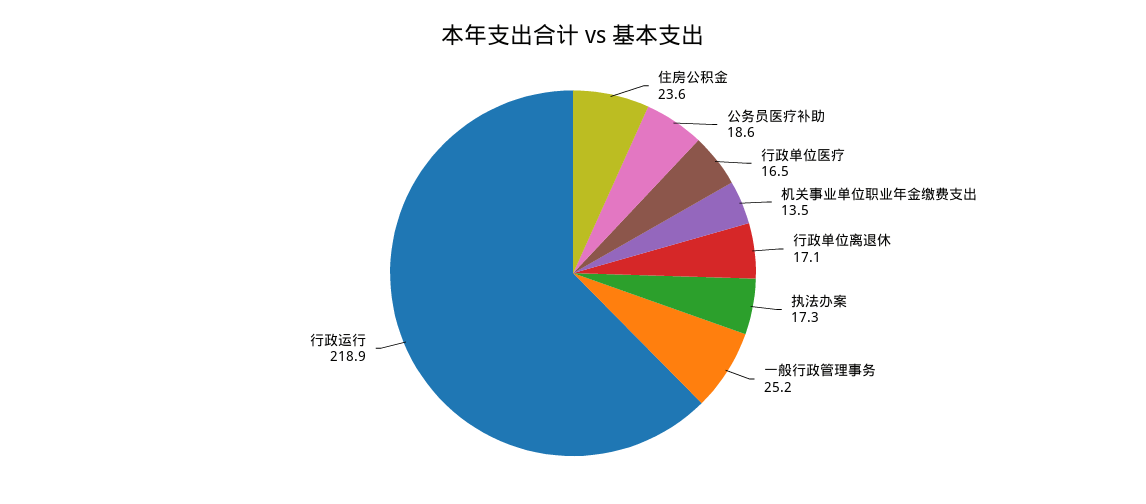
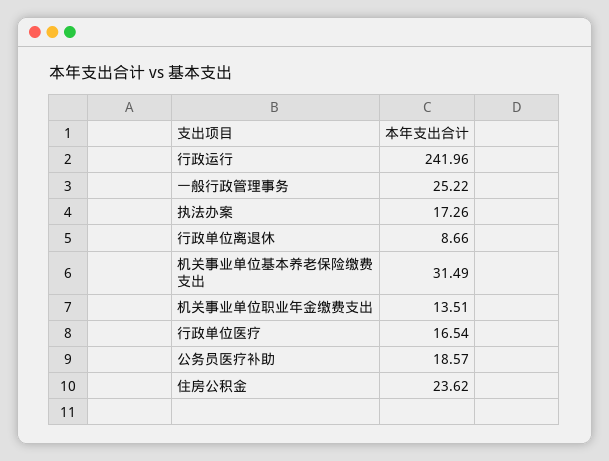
行政单位离退休: 17.1 -> 8.66
行政运行: 218.9 -> 241.96
机关事业单位基本养老保险缴费支出: none -> 31.49

